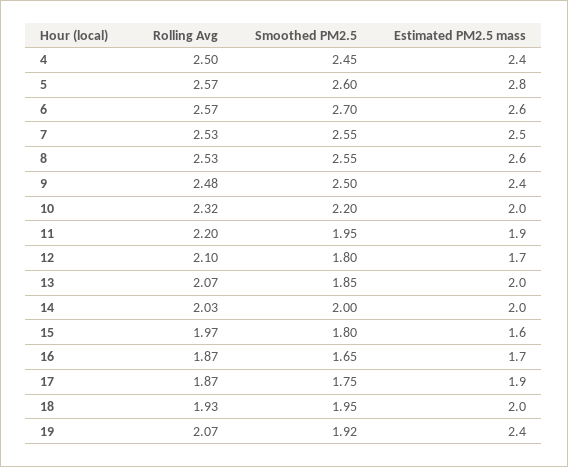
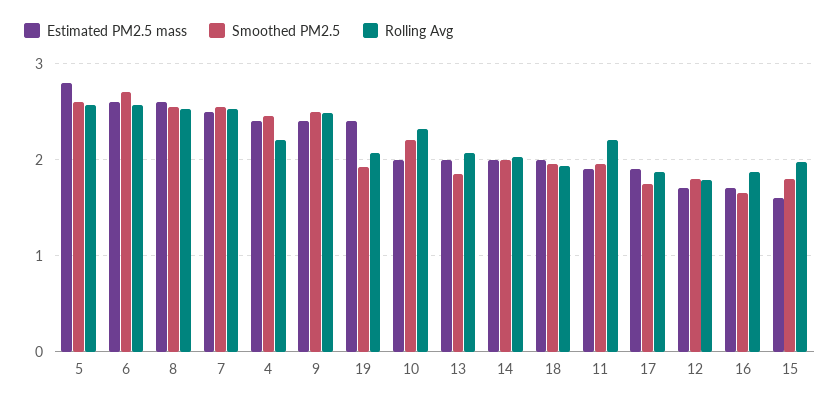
Rolling Avg, 4: 2.5 -> 2.2
Rolling Avg, 12: 2.1 -> 1.8

